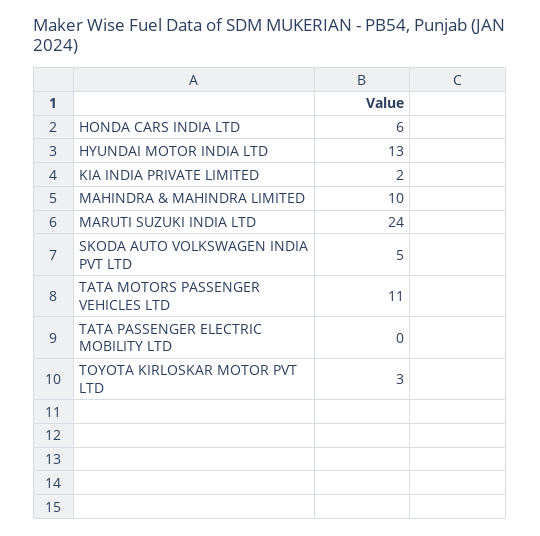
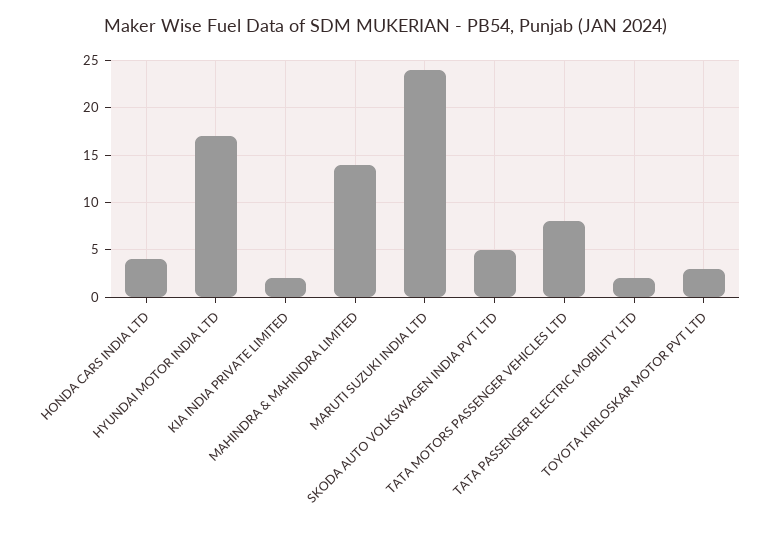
HONDA CARS INDIA LTD: 6 -> 4
HYUNDAI MOTOR INDIA LTD: 13 -> 17
MAHINDRA & MAHINDRA LIMITED: 10 -> 14
TATA MOTORS PASSENGER VEHICLES LTD: 11 -> 8
TATA PASSENGER ELECTRIC MOBILITY LTD: 0 -> 2

